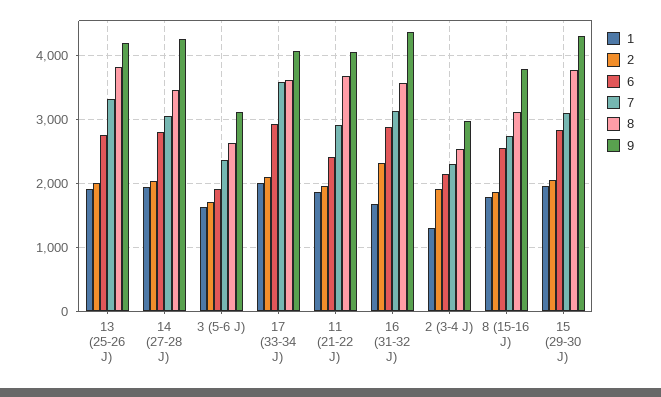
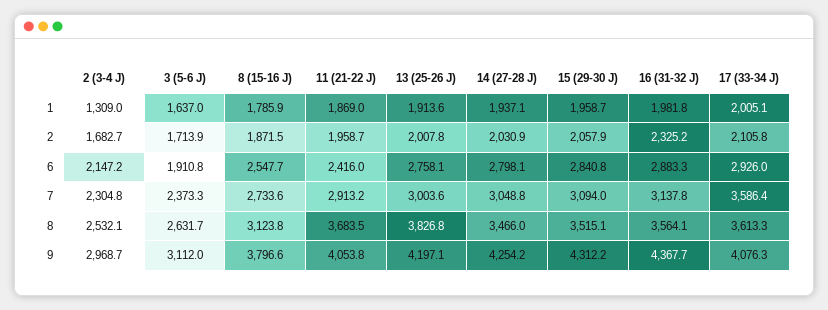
7, 13 (25-26 J): 3300 -> 3003.6
1, 16 (31-32 J): 1700 -> 1981.8
2, 2 (3-4 J): 1900 -> 1682.7
8, 15 (29-30 J): 3800 -> 3515.1

